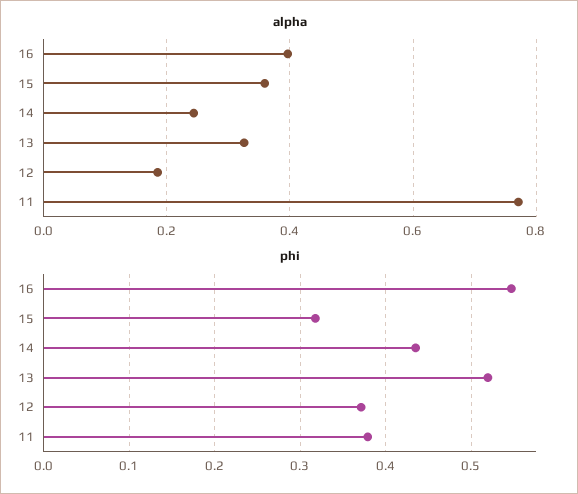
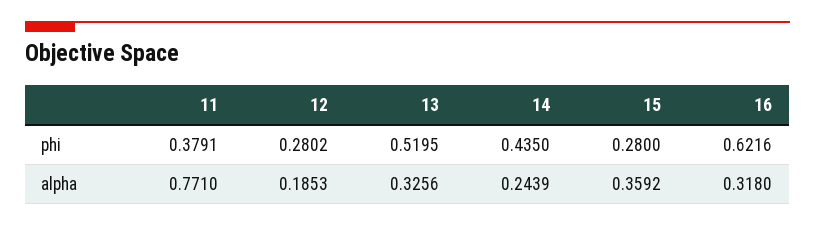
alpha, 16: 0.4 -> 0.318
phi, 16: 0.55 -> 0.6216
phi, 15: 0.32 -> 0.28
phi, 12: 0.37 -> 0.2802

